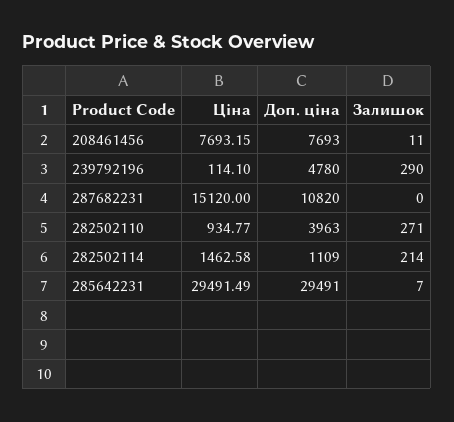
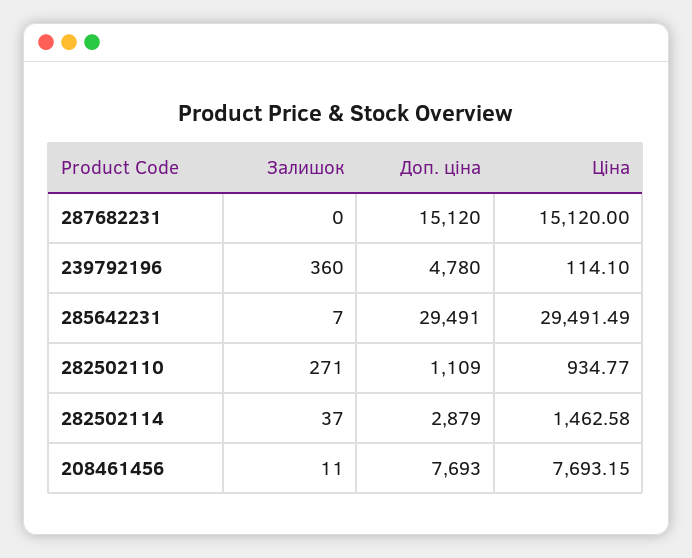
Залишок, 239792196: 290 -> 360
Доп. ціна, 287682231: 10820 -> 15120
Доп. ціна, 282502110: 3963 -> 1109
Доп. ціна, 282502114: 1109 -> 2879
Залишок, 282502114: 214 -> 37

